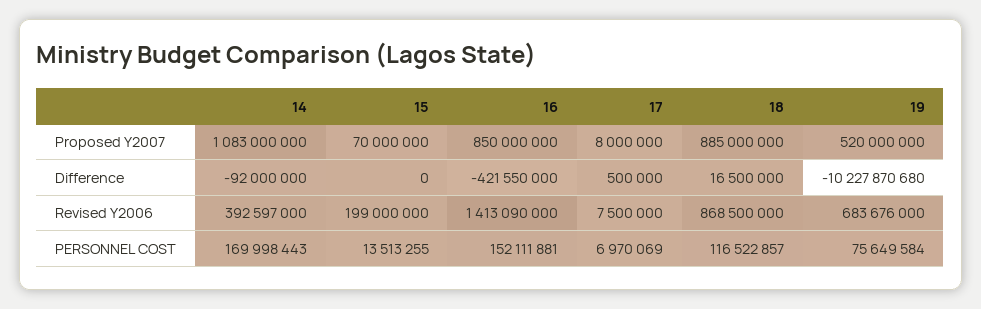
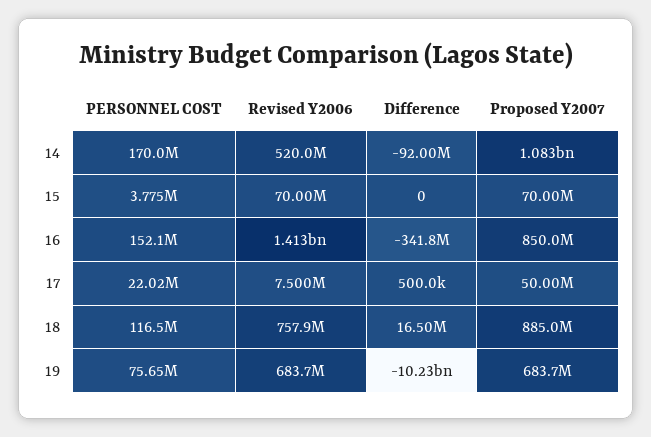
17, Proposed Y2007: 8000000 -> 50000000
19, Proposed Y2007: 520000000 -> 683700000
16, Difference: -421550000 -> -341800000
14, Revised Y2006: 392597000 -> 520000000
15, Revised Y2006: 199000000 -> 70000000
18, Revised Y2006: 868500000 -> 757900000
15, PERSONNEL COST: 13513255 -> 3775000
17, PERSONNEL COST: 6970069 -> 22020000

